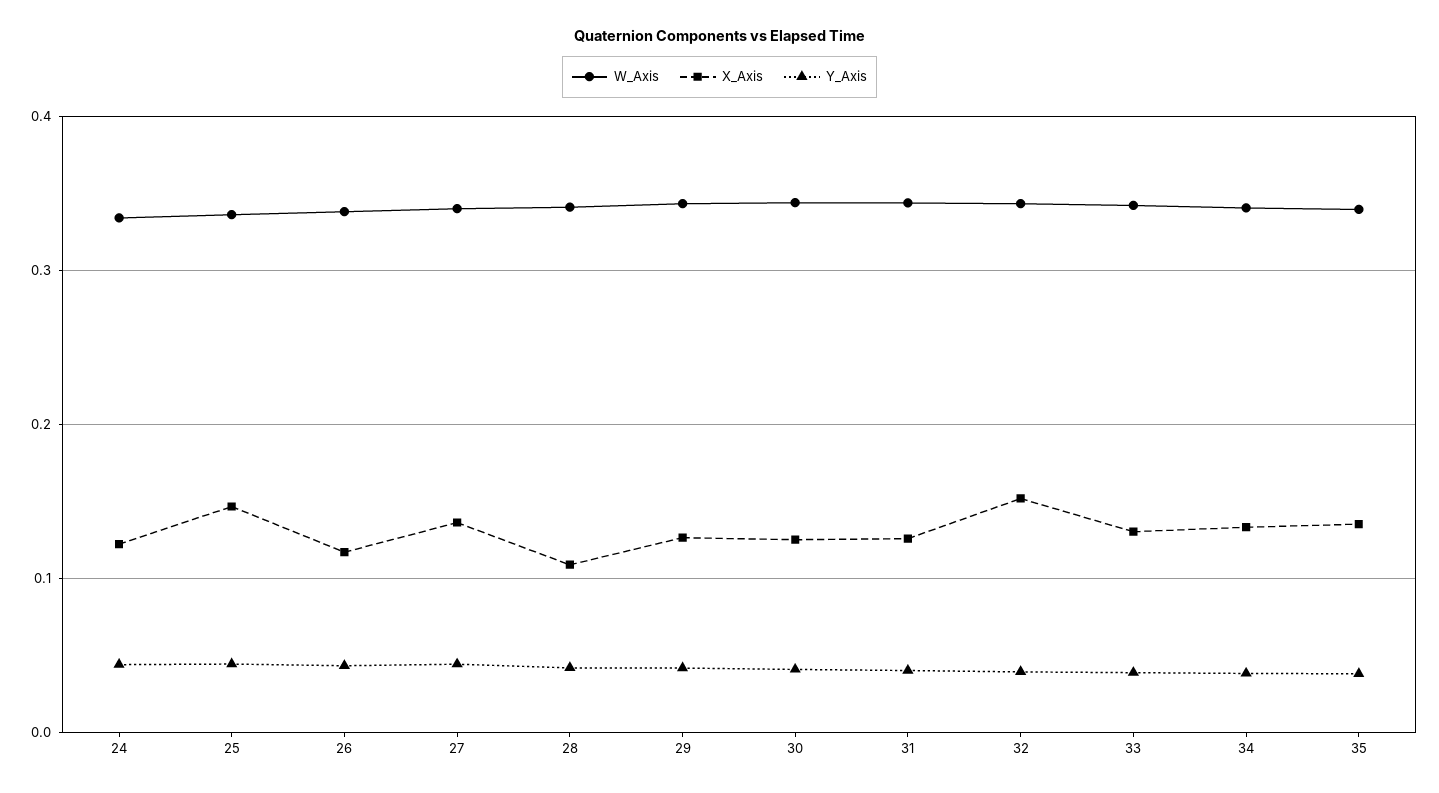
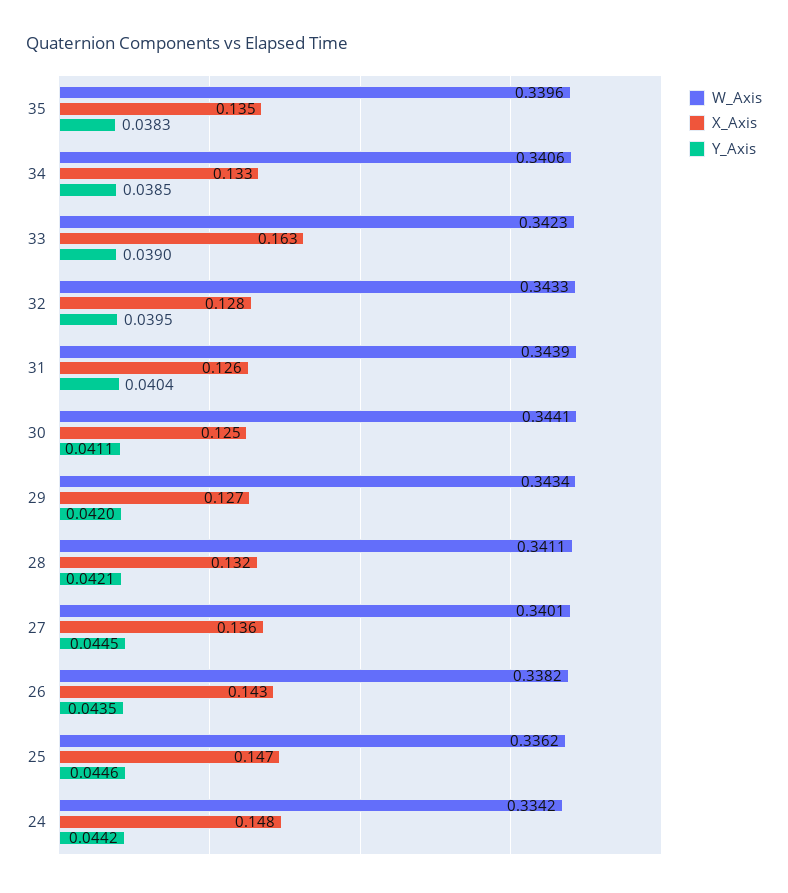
X_Axis, 24: 0.12 -> 0.148
X_Axis, 26: 0.12 -> 0.143
X_Axis, 28: 0.11 -> 0.132
X_Axis, 32: 0.15 -> 0.128
X_Axis, 33: 0.13 -> 0.163

